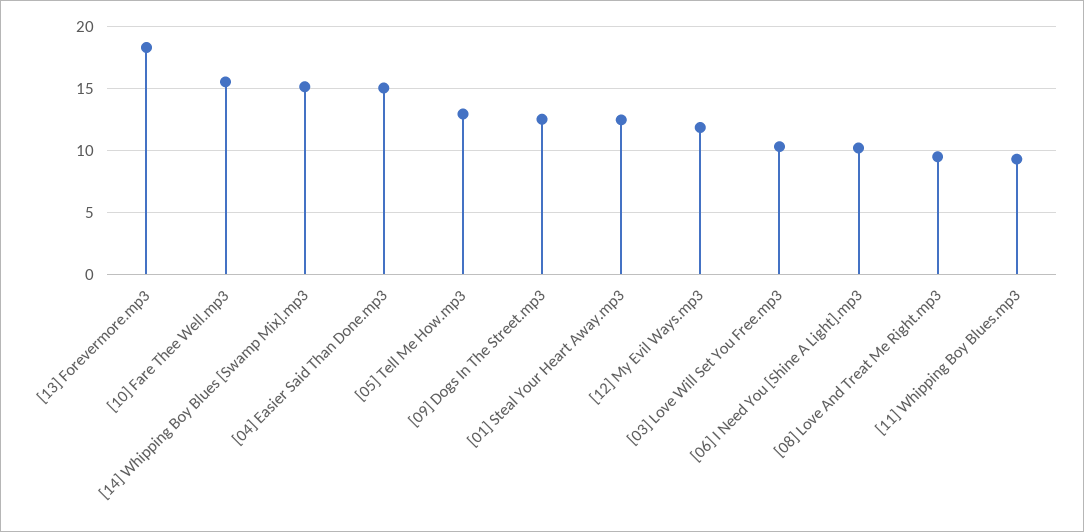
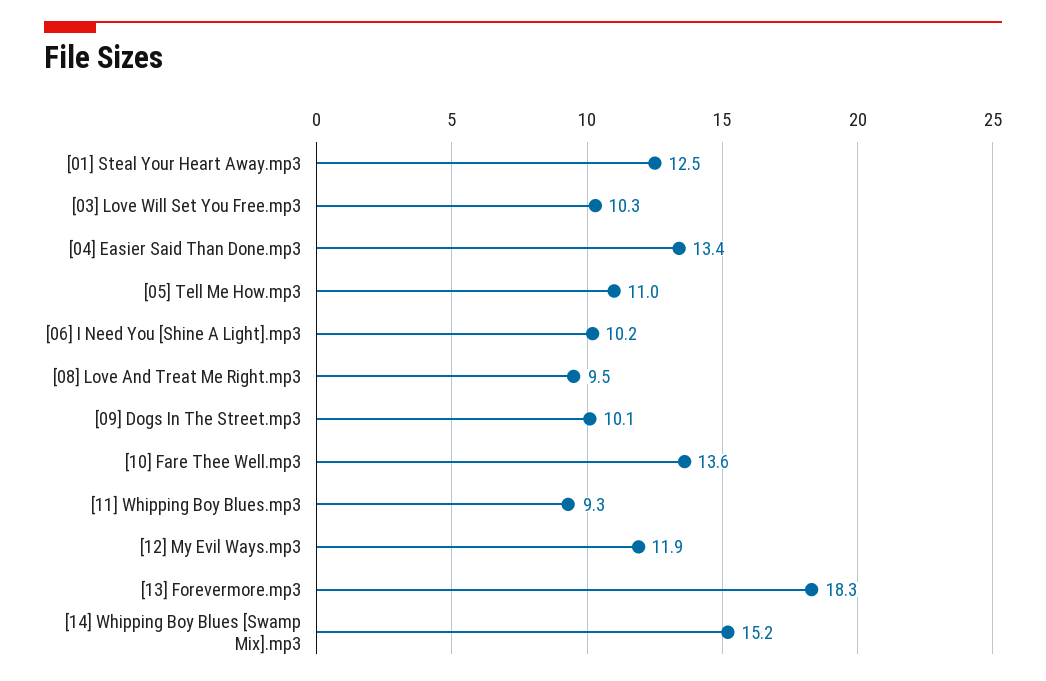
[10] Fare Thee Well.mp3: 15.5 -> 13.6
[04] Easier Said Than Done.mp3: 15 -> 13.4
[05] Tell Me How.mp3: 13 -> 11
[09] Dogs In The Street.mp3: 12.5 -> 10.1

